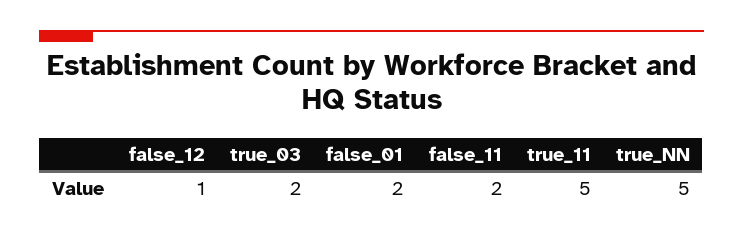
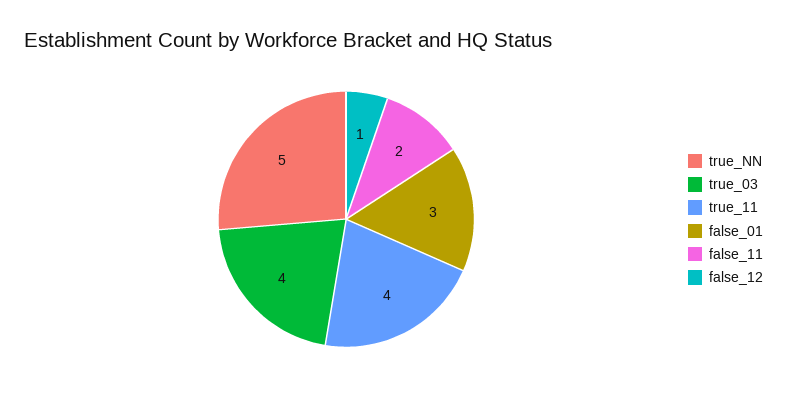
true_03: 2 -> 4
false_01: 2 -> 3
true_11: 5 -> 4

